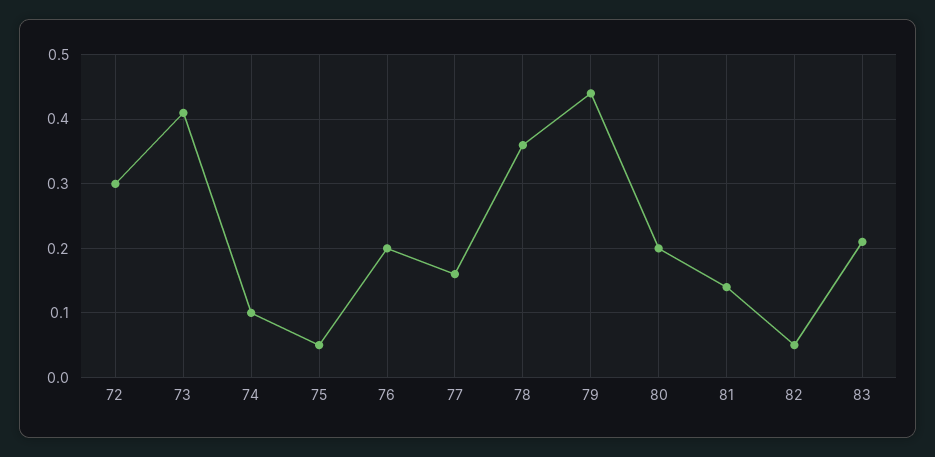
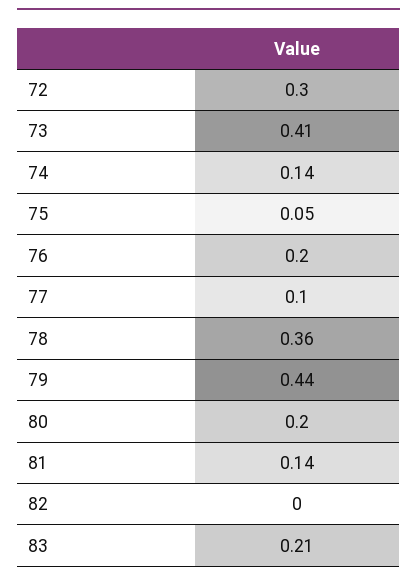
74: 0.1 -> 0.14
77: 0.16 -> 0.1
82: 0.05 -> 0

